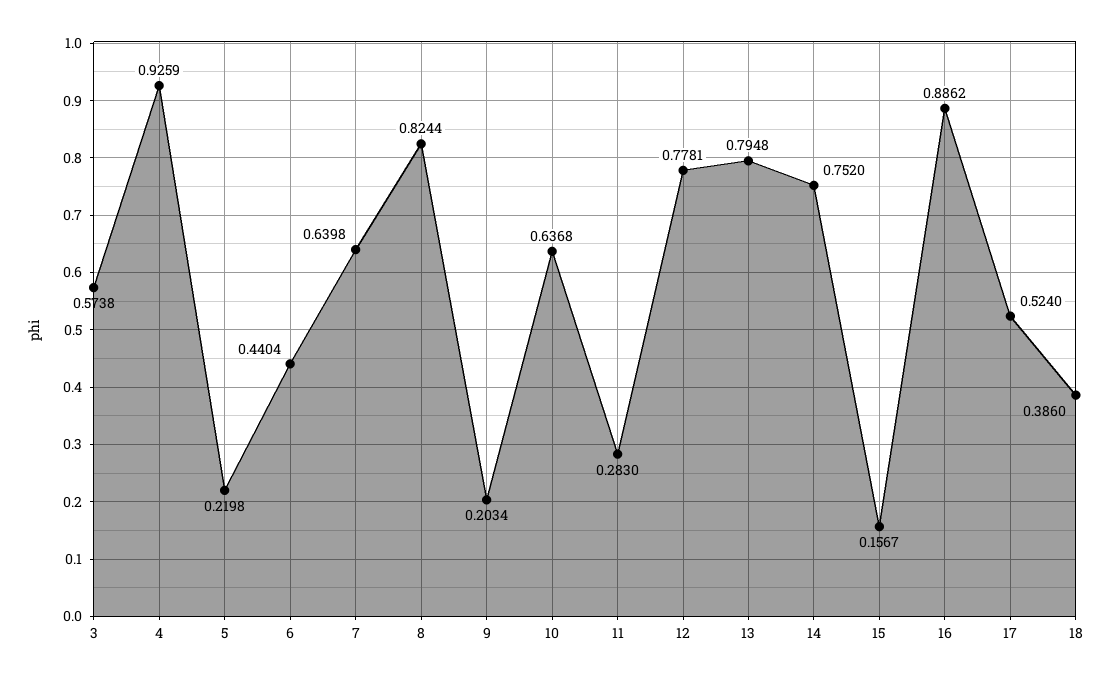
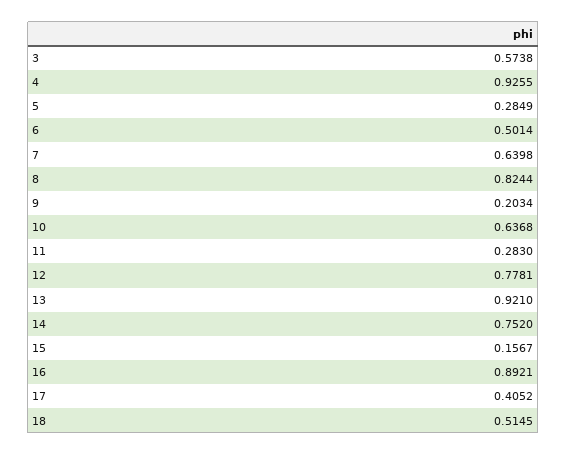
4: 0.9259 -> 0.9255
5: 0.2198 -> 0.2849
6: 0.4404 -> 0.5014
13: 0.7948 -> 0.921
16: 0.8862 -> 0.8921
17: 0.524 -> 0.4052
18: 0.386 -> 0.5145

